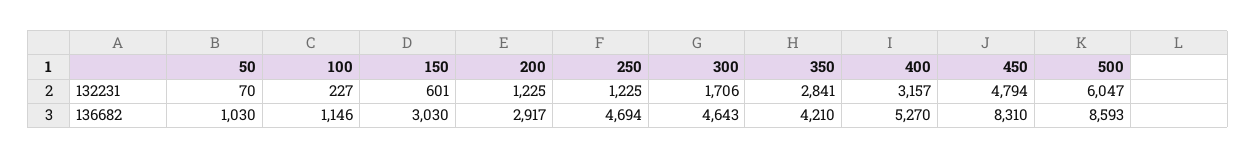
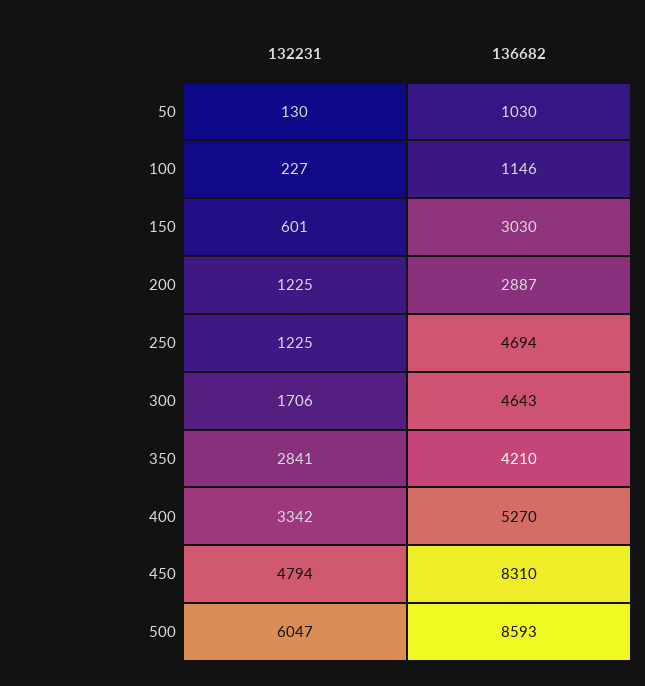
50, 132231: 70 -> 130
400, 132231: 3157 -> 3342
200, 136682: 2917 -> 2887

